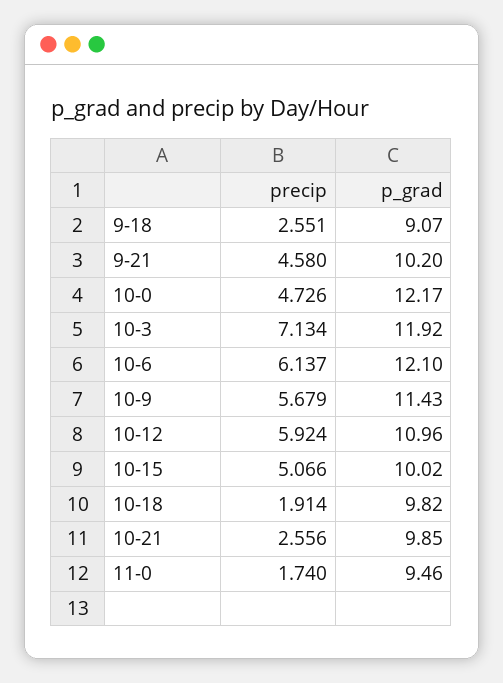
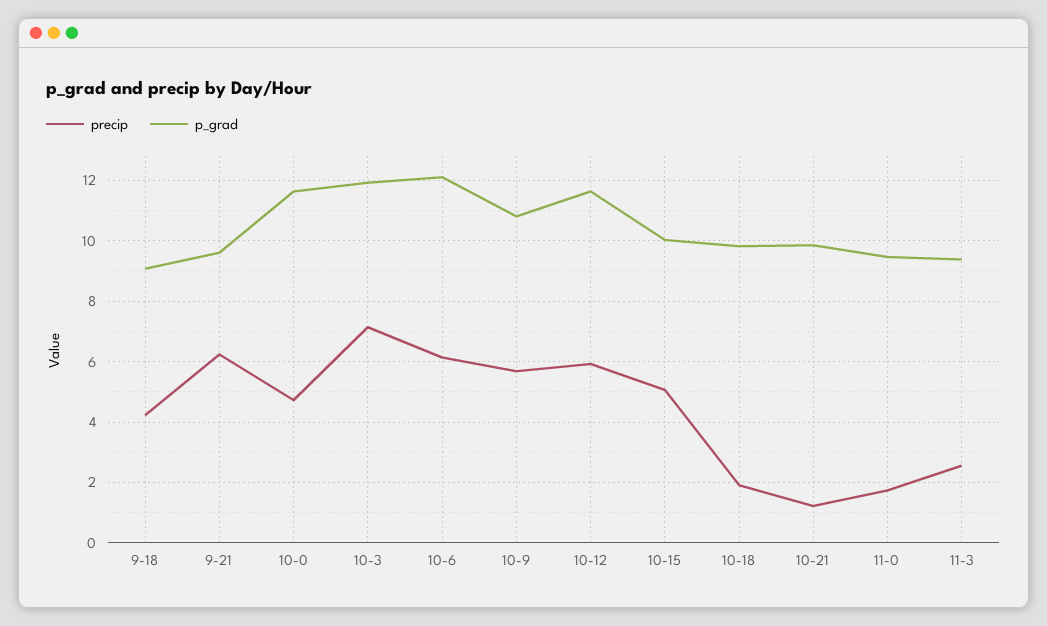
precip, 9-18: 2.551 -> 4.2
precip, 9-21: 4.58 -> 6.2
p_grad, 9-21: 10.2 -> 9.6
p_grad, 10-0: 12.17 -> 11.6
p_grad, 10-9: 11.43 -> 10.8
p_grad, 10-12: 10.96 -> 11.6
precip, 10-21: 2.556 -> 1.2
precip, 11-3: none -> 2.6
p_grad, 11-3: none -> 9.4

